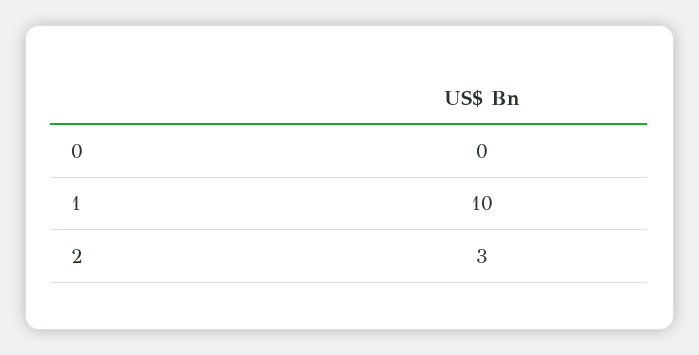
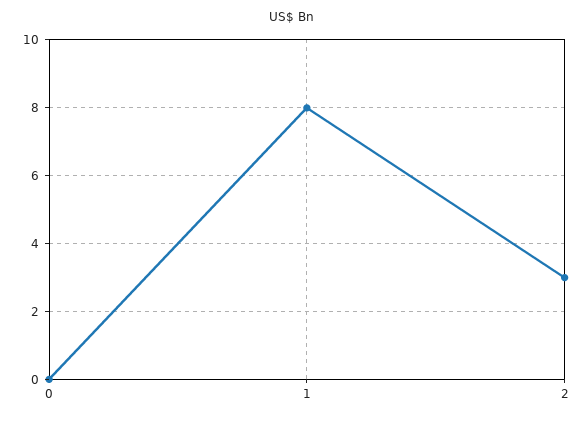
1: 10 -> 8

